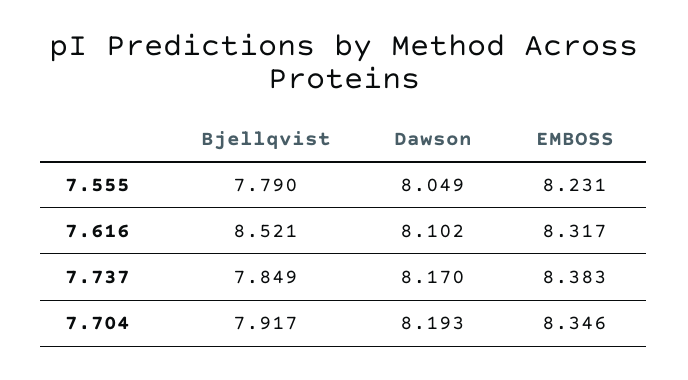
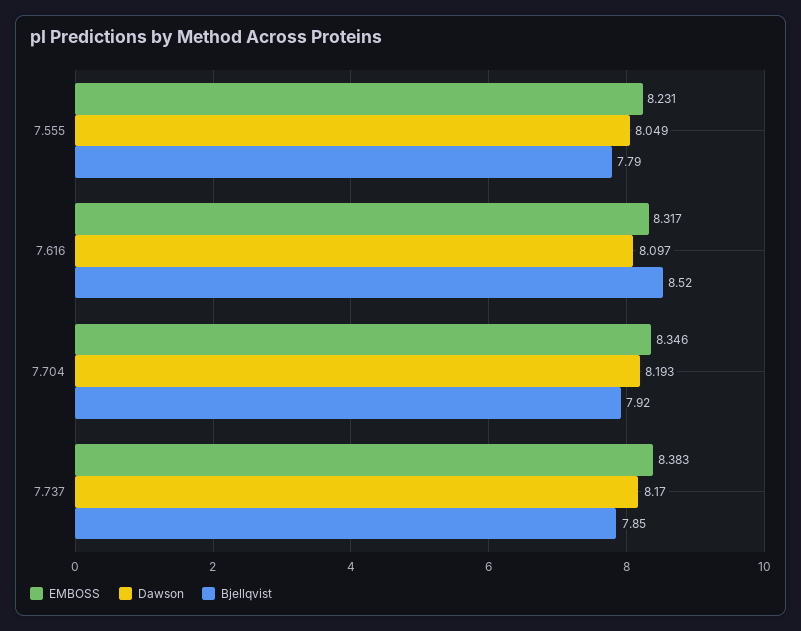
Dawson, 7.616: 8.102 -> 8.097

